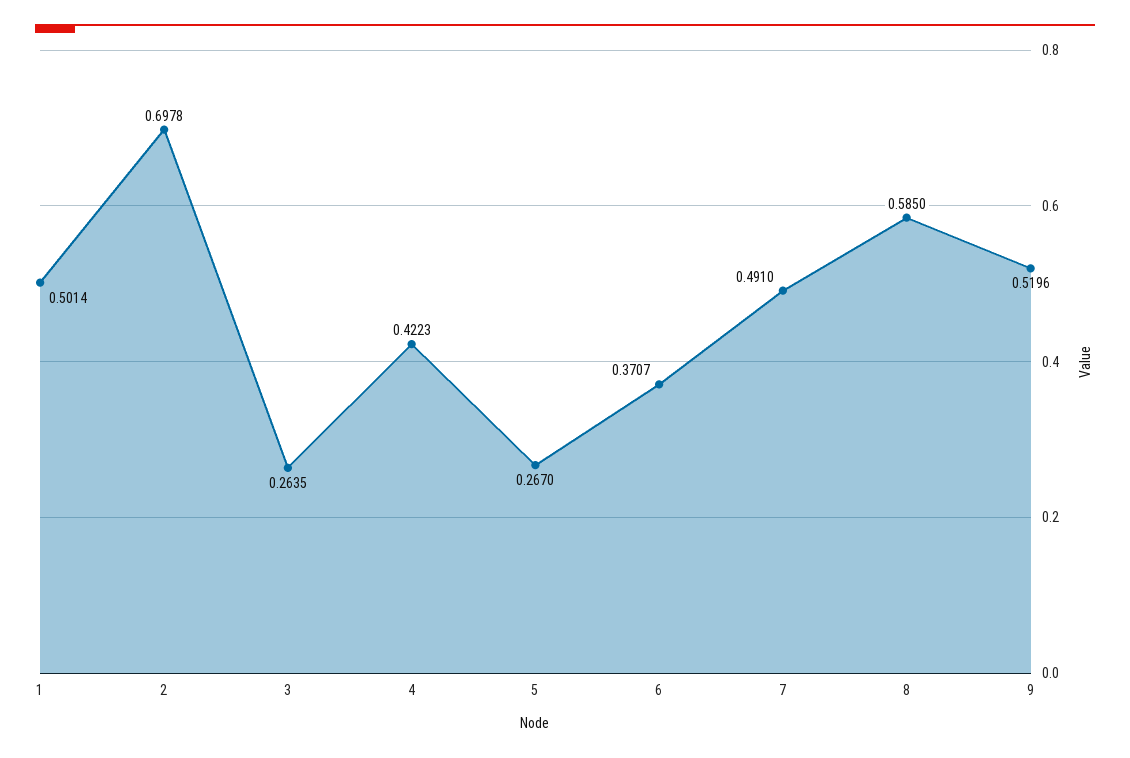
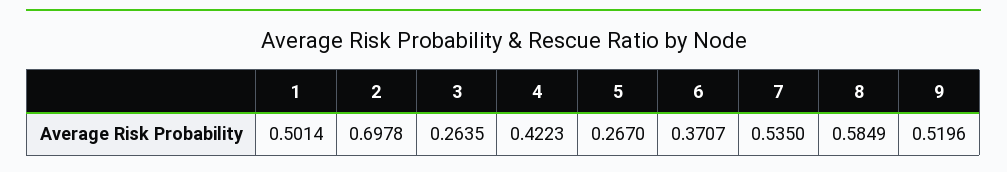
7: 0.491 -> 0.535
8: 0.585 -> 0.5849

